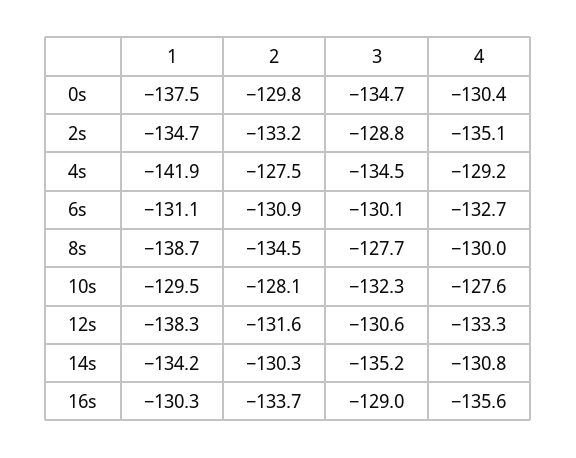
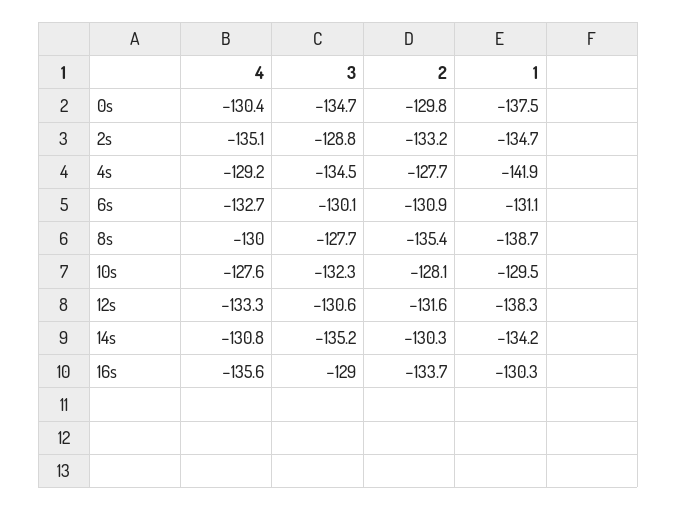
2, 4s: -127.5 -> -127.7
2, 8s: -134.5 -> -135.4

